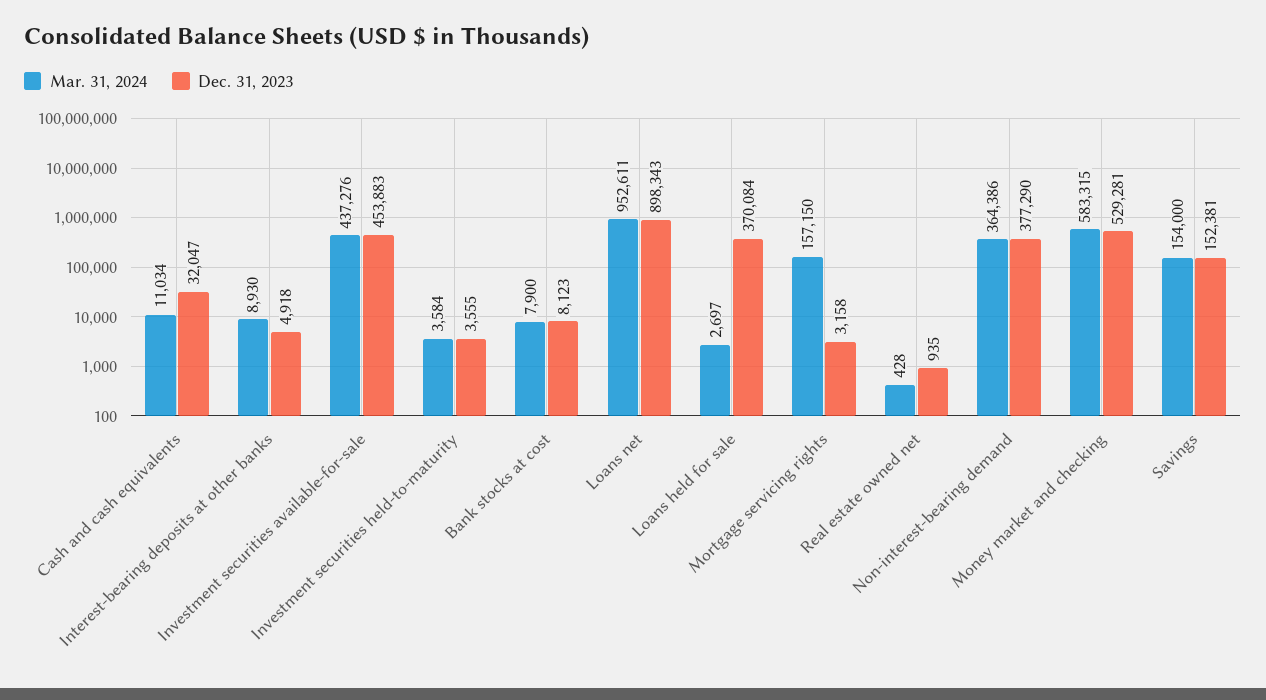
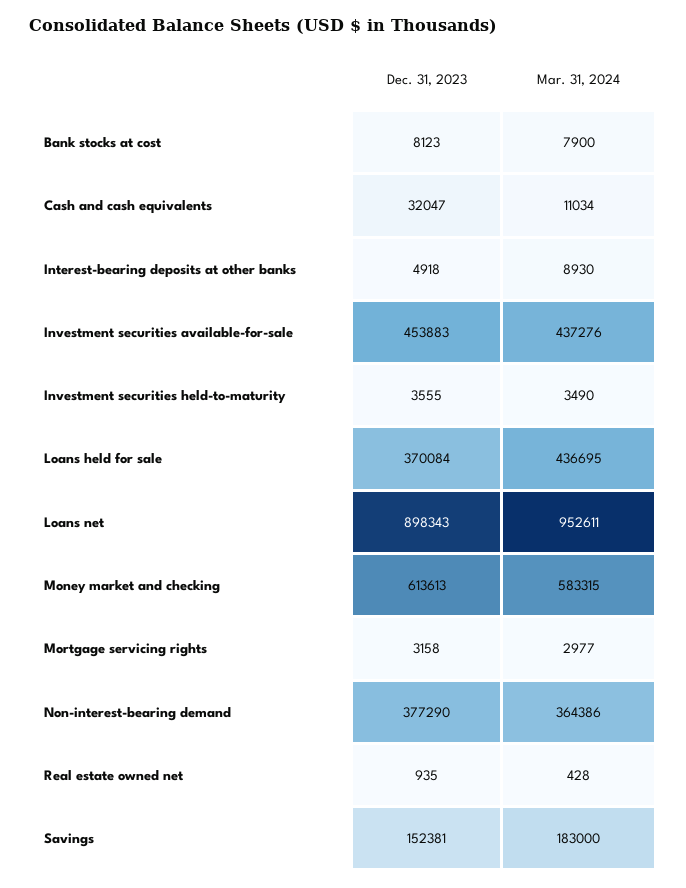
Mar. 31, 2024, Investment securities held-to-maturity: 3584 -> 3490
Mar. 31, 2024, Loans held for sale: 2697 -> 436695
Mar. 31, 2024, Mortgage servicing rights: 157150 -> 2977
Dec. 31, 2023, Money market and checking: 529281 -> 613613
Mar. 31, 2024, Savings: 154000 -> 183000

